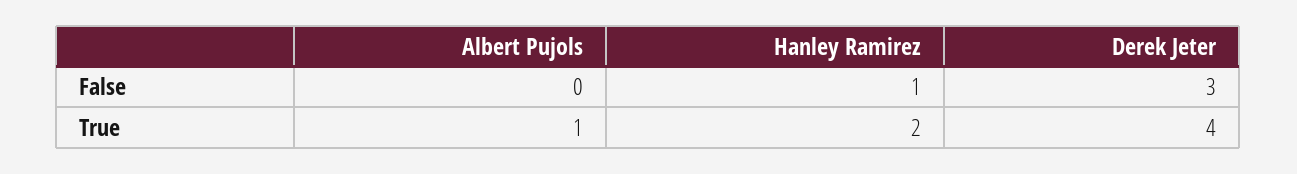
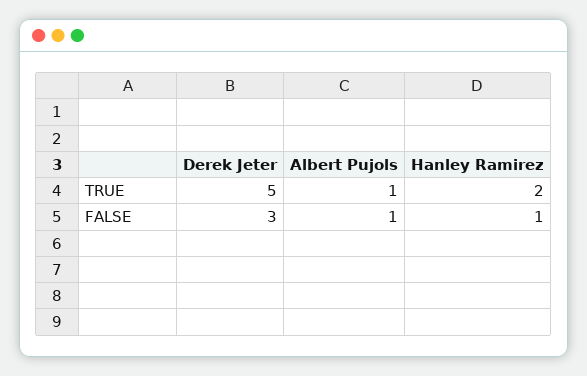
Albert Pujols, False: 0 -> 1
Derek Jeter, True: 4 -> 5

